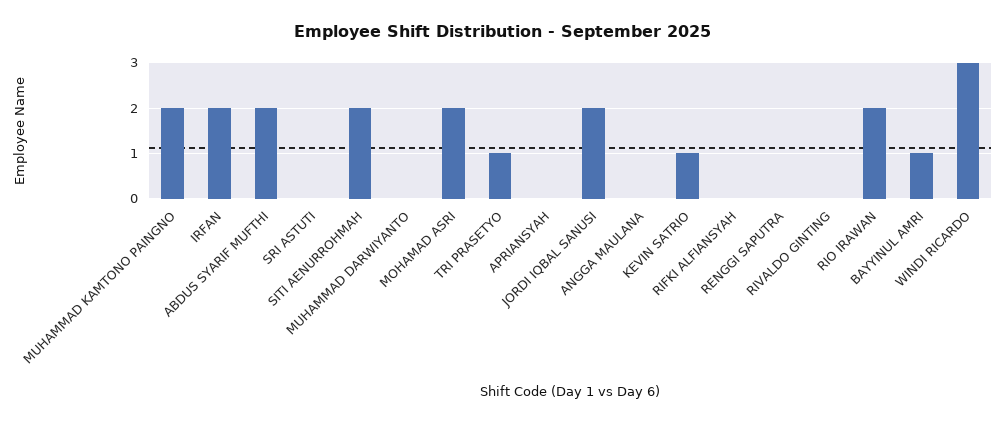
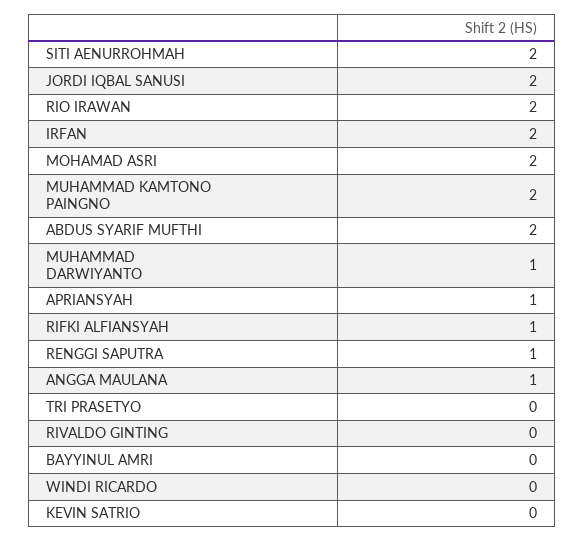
SRI ASTUTI: 0 -> none
MUHAMMAD DARWIYANTO: 0 -> 1
TRI PRASETYO: 1 -> 0
APRIANSYAH: 0 -> 1
ANGGA MAULANA: 0 -> 1
KEVIN SATRIO: 1 -> 0
RIFKI ALFIANSYAH: 0 -> 1
RENGGI SAPUTRA: 0 -> 1
BAYYINUL AMRI: 1 -> 0
WINDI RICARDO: 3 -> 0

